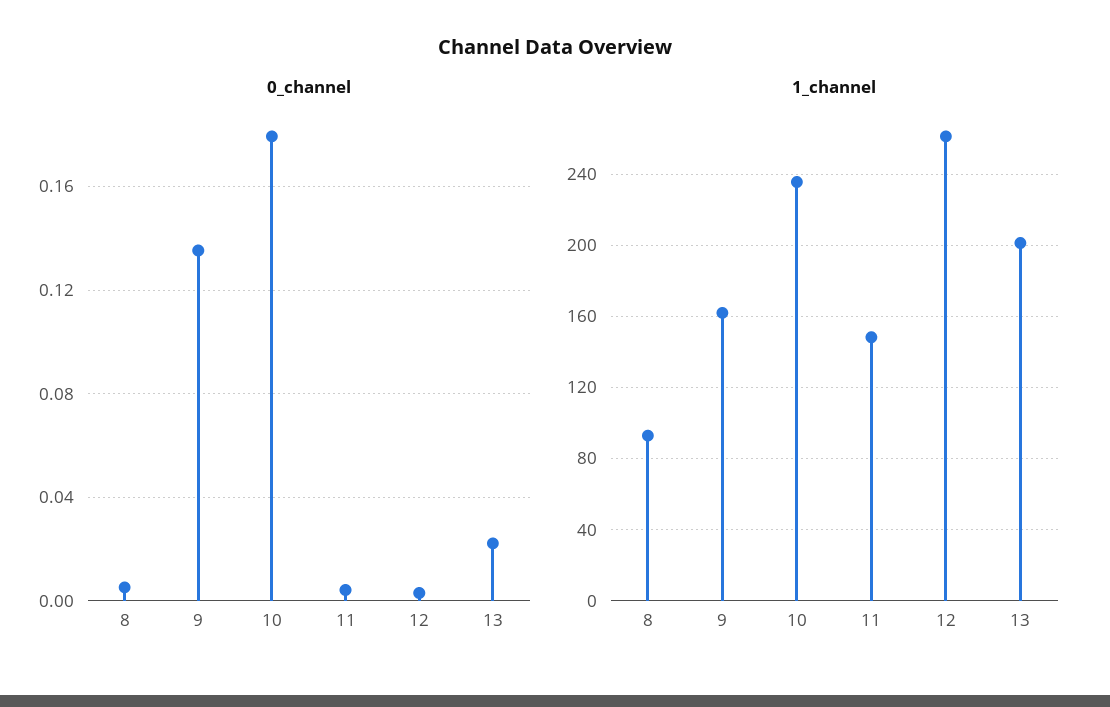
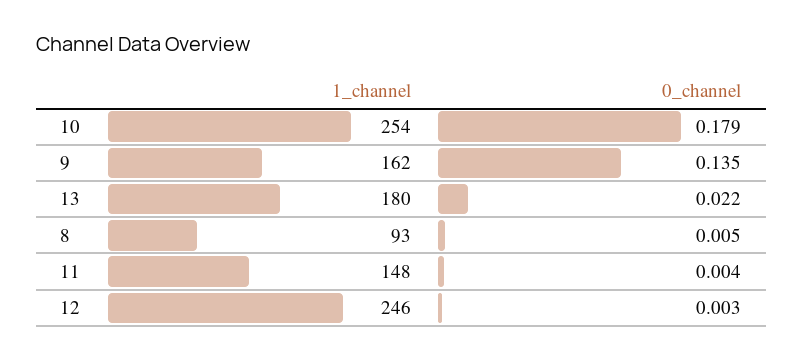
1_channel, 10: 235 -> 254
1_channel, 12: 260 -> 246
1_channel, 13: 200 -> 180

